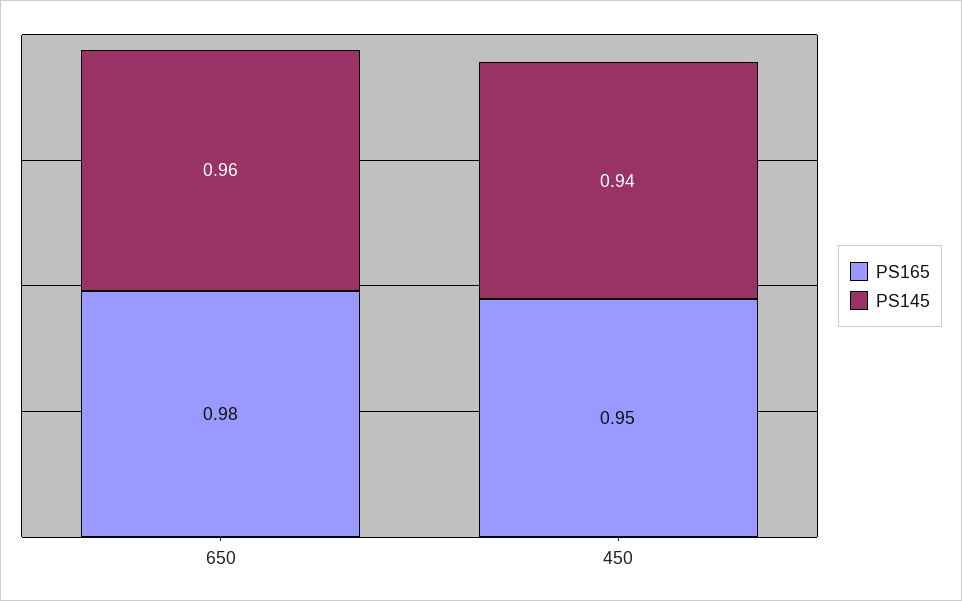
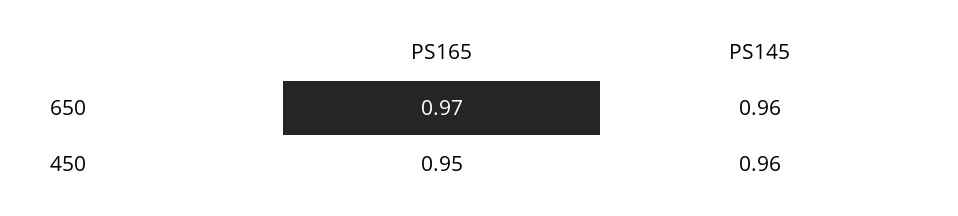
PS165, 650: 0.98 -> 0.97
PS145, 450: 0.94 -> 0.96

